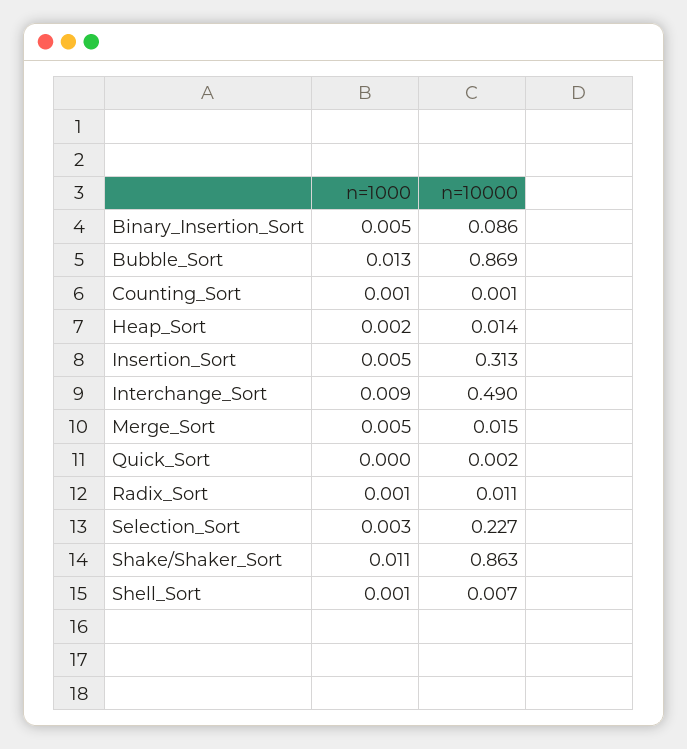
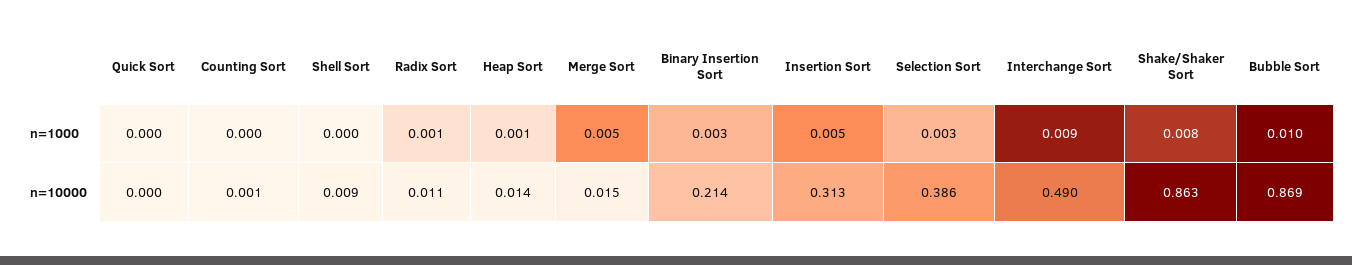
n=1000, Binary_Insertion_Sort: 0.005 -> 0.003
n=10000, Binary_Insertion_Sort: 0.086 -> 0.214
n=1000, Bubble_Sort: 0.013 -> 0.01
n=1000, Counting_Sort: 0.001 -> 0
n=1000, Heap_Sort: 0.002 -> 0.001
n=10000, Quick_Sort: 0.002 -> 0
n=10000, Selection_Sort: 0.227 -> 0.386
n=1000, Shake/Shaker_Sort: 0.011 -> 0.008
n=1000, Shell_Sort: 0.001 -> 0
n=10000, Shell_Sort: 0.007 -> 0.009

